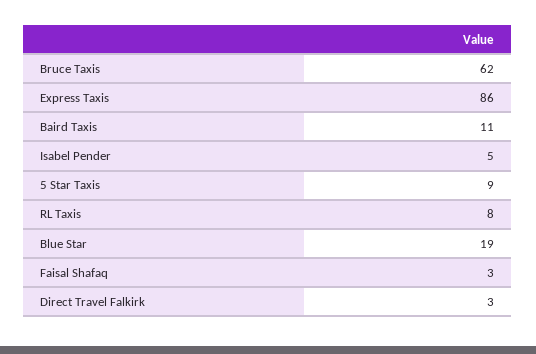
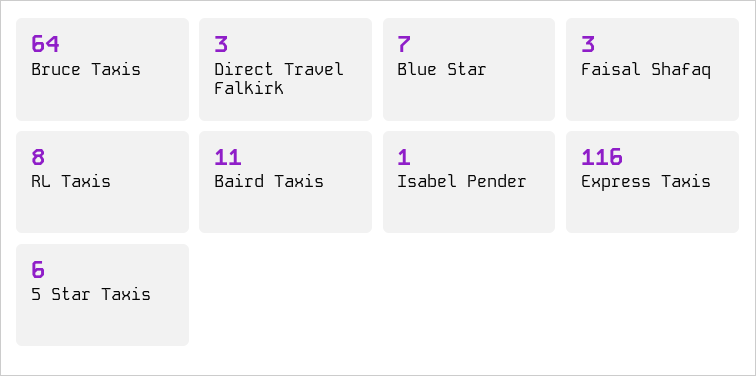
Bruce Taxis: 62 -> 64
Express Taxis: 86 -> 116
Isabel Pender: 5 -> 1
5 Star Taxis: 9 -> 6
Blue Star: 19 -> 7

